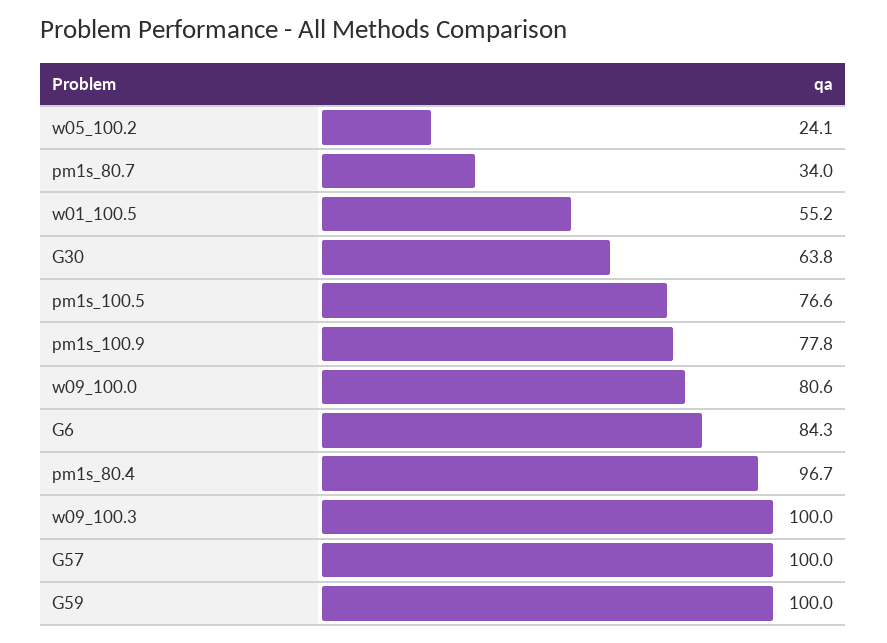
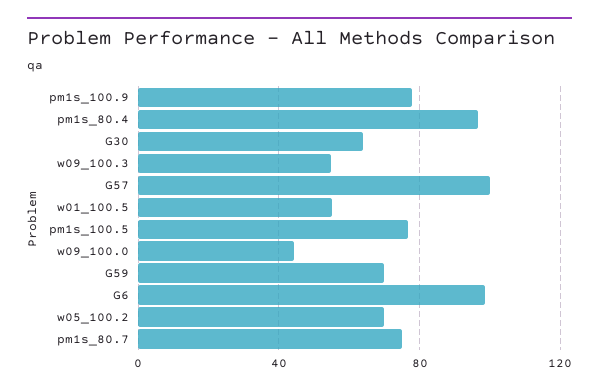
w05_100.2: 24.1 -> 70
pm1s_80.7: 34 -> 75
w09_100.0: 80.6 -> 45
G6: 84.3 -> 100
w09_100.3: 100 -> 55
G59: 100 -> 70

